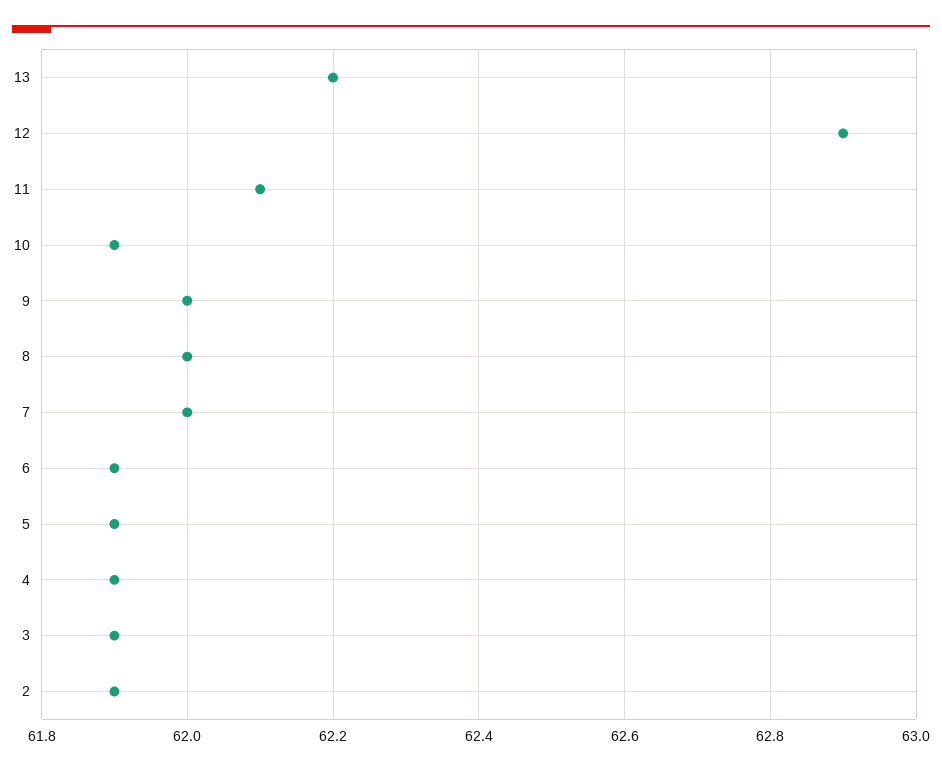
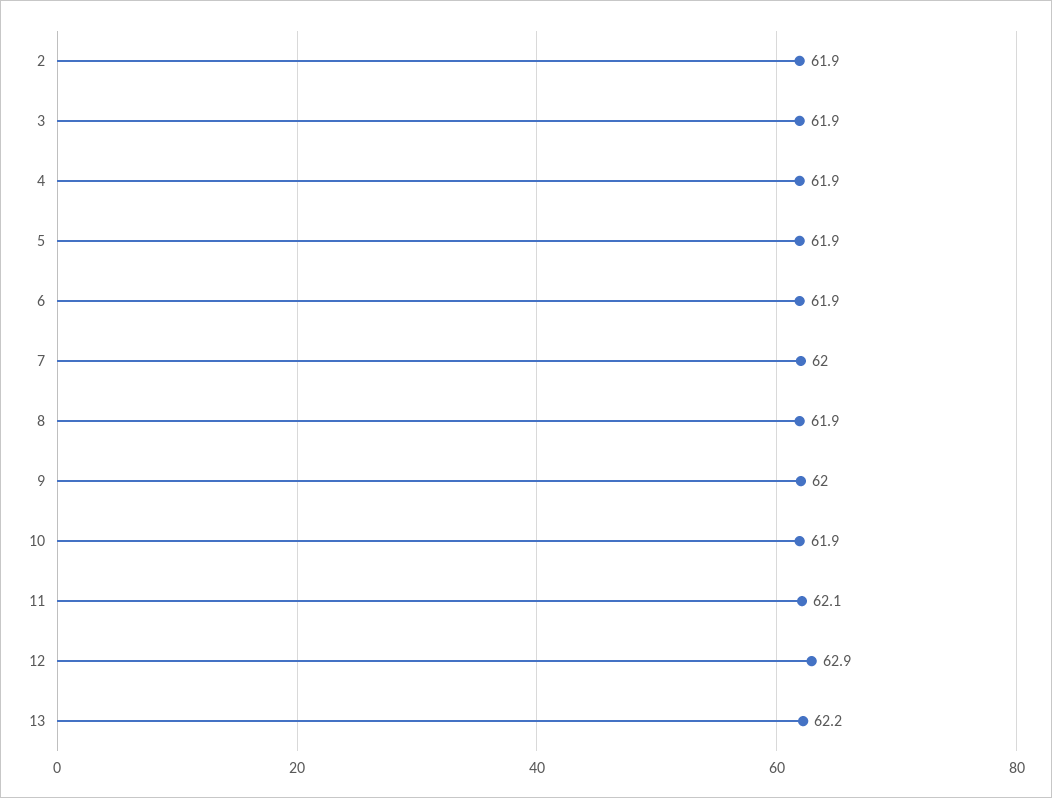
8: 62 -> 61.9

